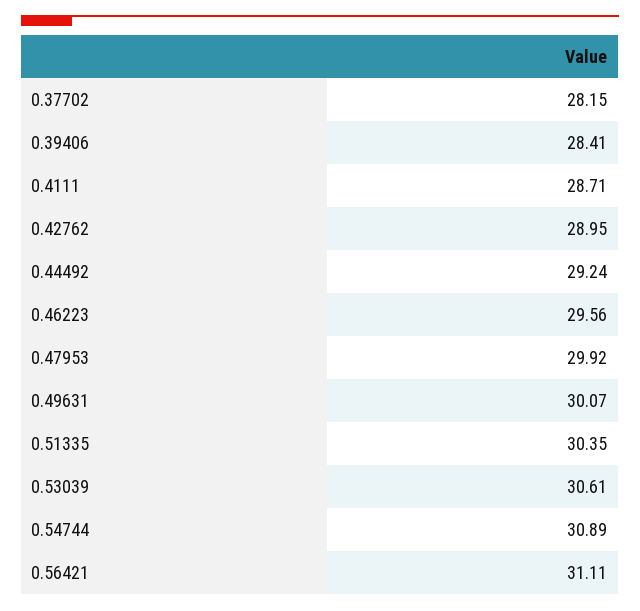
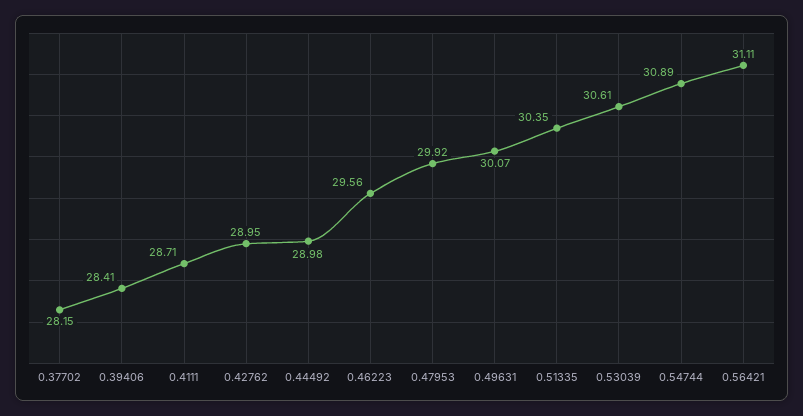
0.44492: 29.24 -> 28.98

